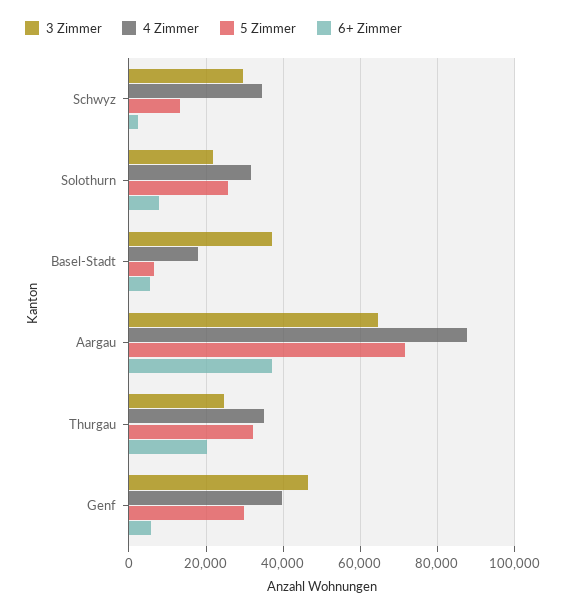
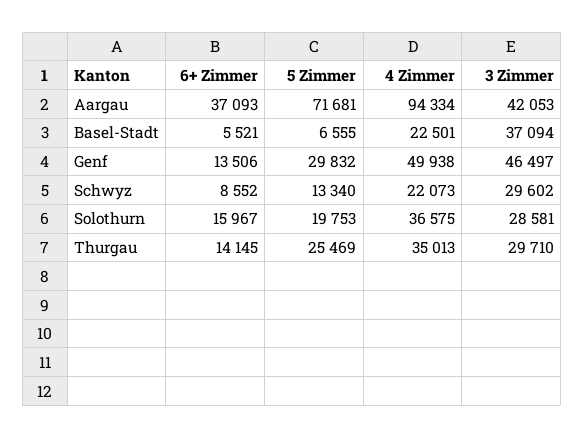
4 Zimmer, Schwyz: 34000 -> 22073
6+ Zimmer, Schwyz: 2000 -> 8552
3 Zimmer, Solothurn: 22000 -> 28581
4 Zimmer, Solothurn: 32000 -> 36575
5 Zimmer, Solothurn: 26000 -> 19753
6+ Zimmer, Solothurn: 8000 -> 15967
4 Zimmer, Basel-Stadt: 18000 -> 22501
3 Zimmer, Aargau: 64000 -> 42053
4 Zimmer, Aargau: 88000 -> 94334
3 Zimmer, Thurgau: 24000 -> 29710
5 Zimmer, Thurgau: 32000 -> 25469
6+ Zimmer, Thurgau: 20000 -> 14145
4 Zimmer, Genf: 40000 -> 49938
6+ Zimmer, Genf: 6000 -> 13506

